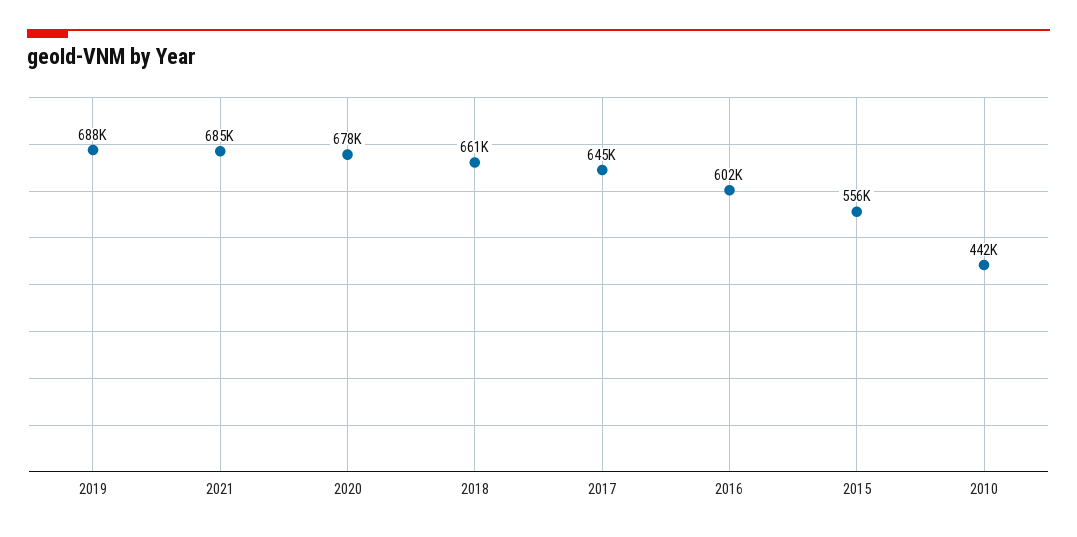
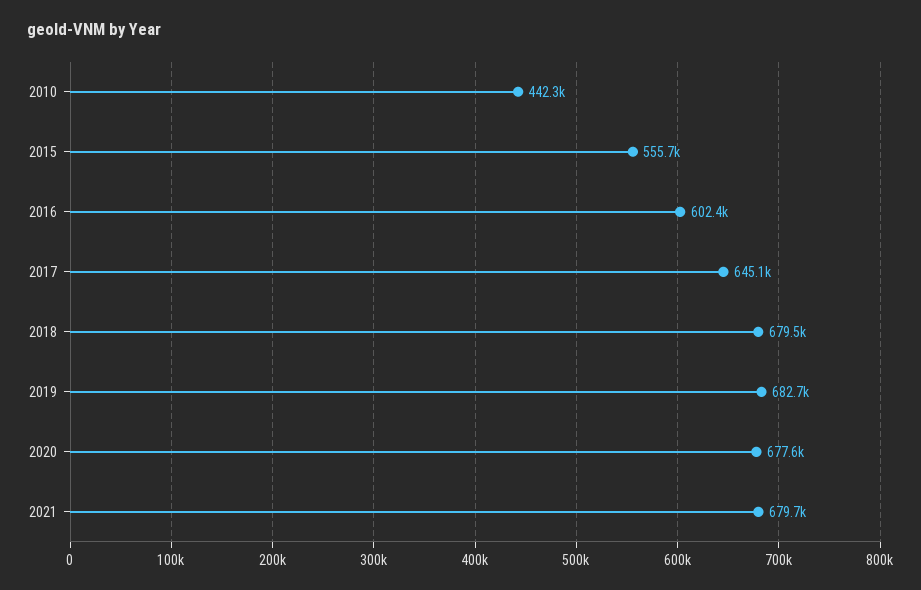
2019: 688000 -> 682700
2021: 685000 -> 679700
2018: 661000 -> 679500

